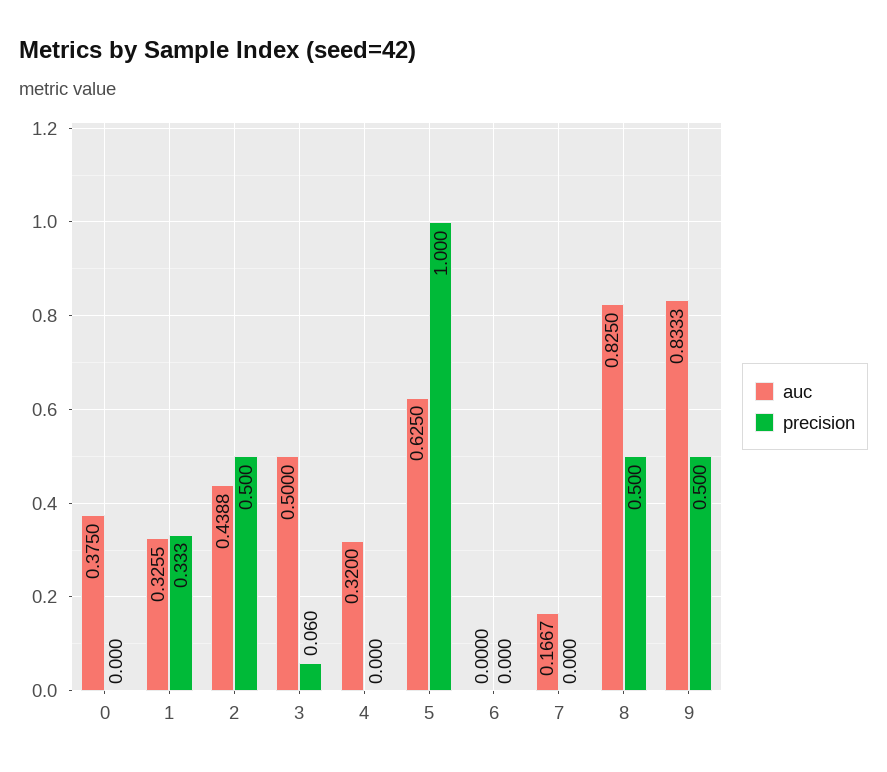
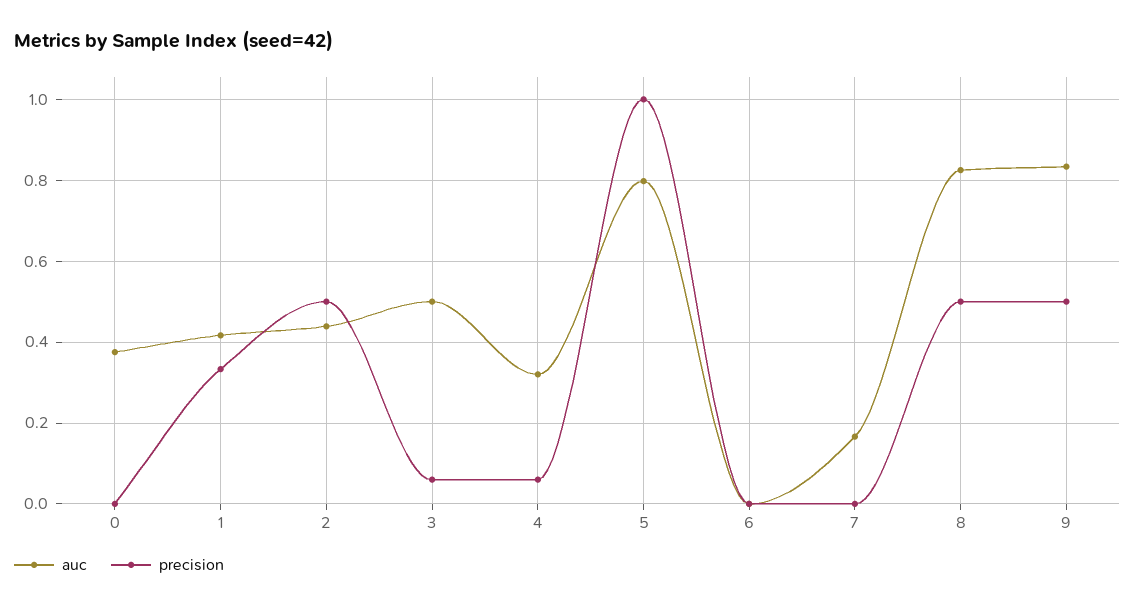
auc, 1: 0.3255 -> 0.42
precision, 4: 0 -> 0.06
auc, 5: 0.625 -> 0.8

